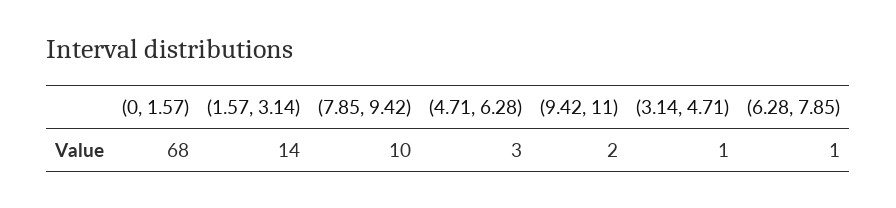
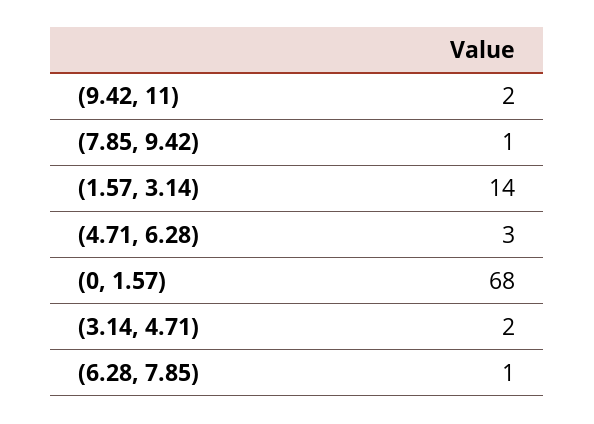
(7.85, 9.42): 10 -> 1
(3.14, 4.71): 1 -> 2

